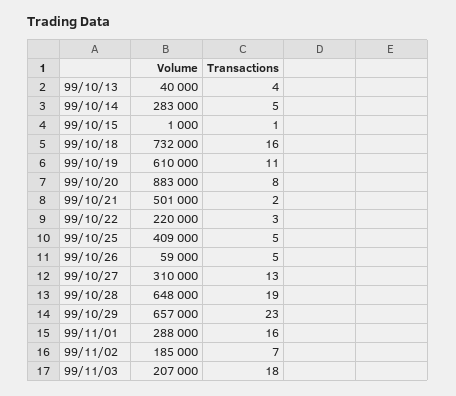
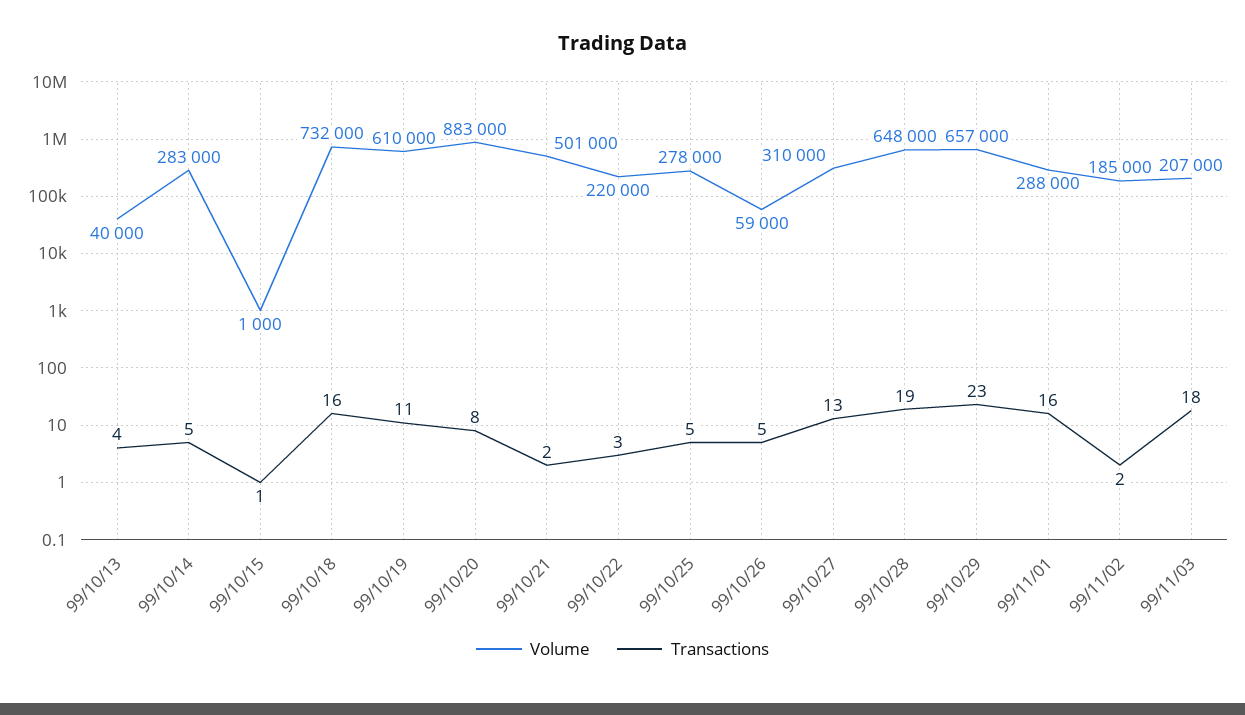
Volume, 99/10/25: 409000 -> 278000
Transactions, 99/11/02: 7 -> 2

